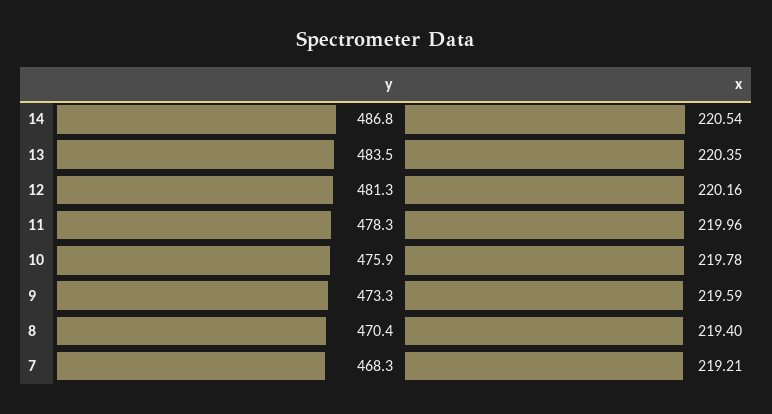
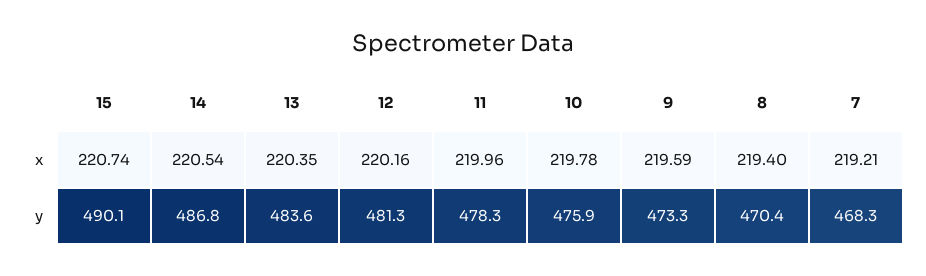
y, 13: 483.5 -> 483.6
x, 15: none -> 220.74
y, 15: none -> 490.1

